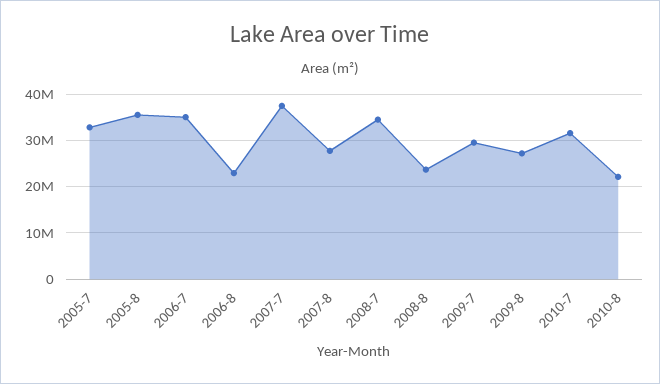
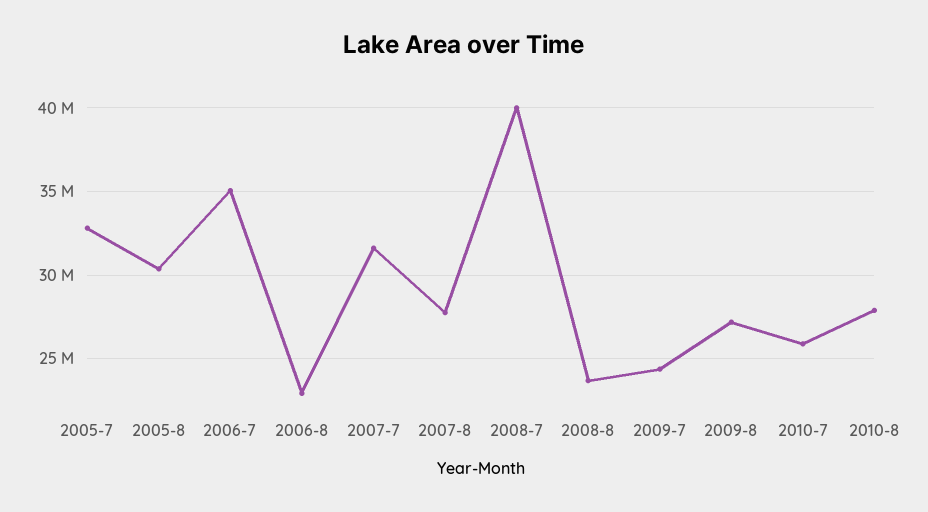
2005-8: 36000000 -> 30500000
2007-7: 38000000 -> 31500000
2008-7: 34000000 -> 40000000
2009-7: 30000000 -> 24500000
2010-7: 32000000 -> 26000000
2010-8: 22000000 -> 28000000

